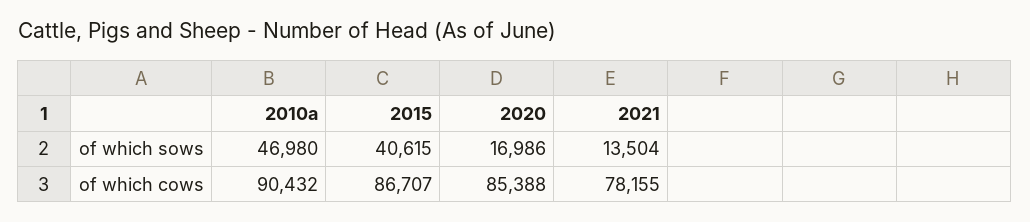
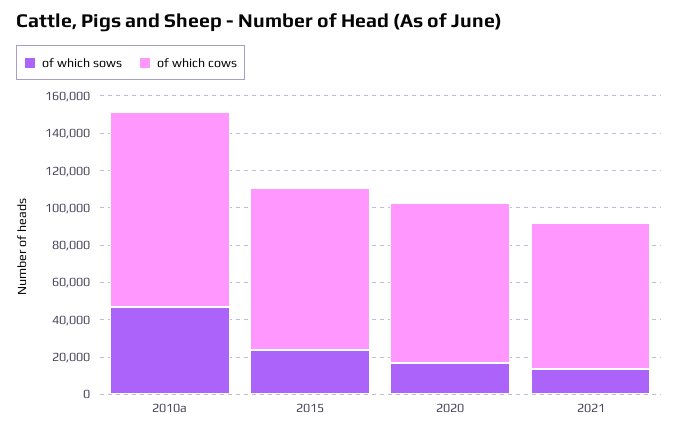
of which sows, 2015: 40615 -> 25000
of which cows, 2010a: 90432 -> 105000

